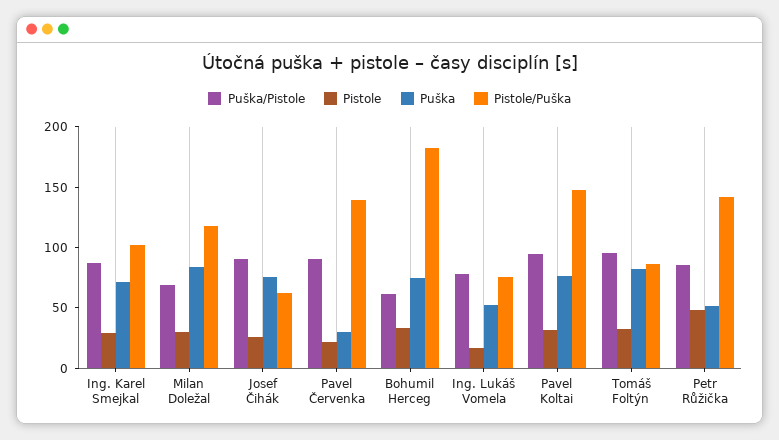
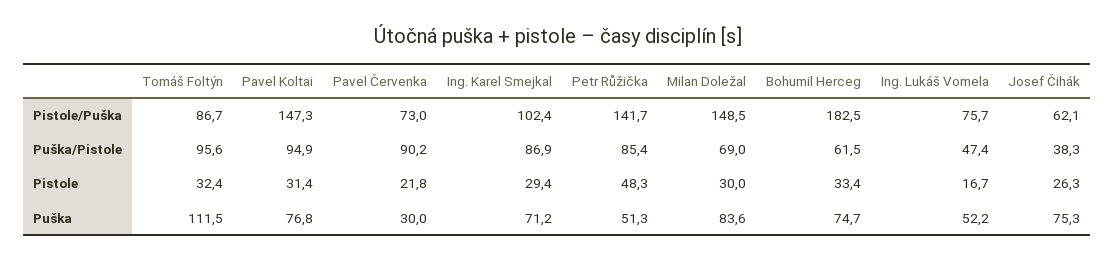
Pistole/Puška, Milan Doležal: 120 -> 148.5
Puška/Pistole, Josef Čihák: 90 -> 38.3
Pistole/Puška, Pavel Červenka: 140 -> 73
Puška/Pistole, Ing. Lukáš Vomela: 80 -> 47.4
Puška, Tomáš Foltýn: 80 -> 111.5

